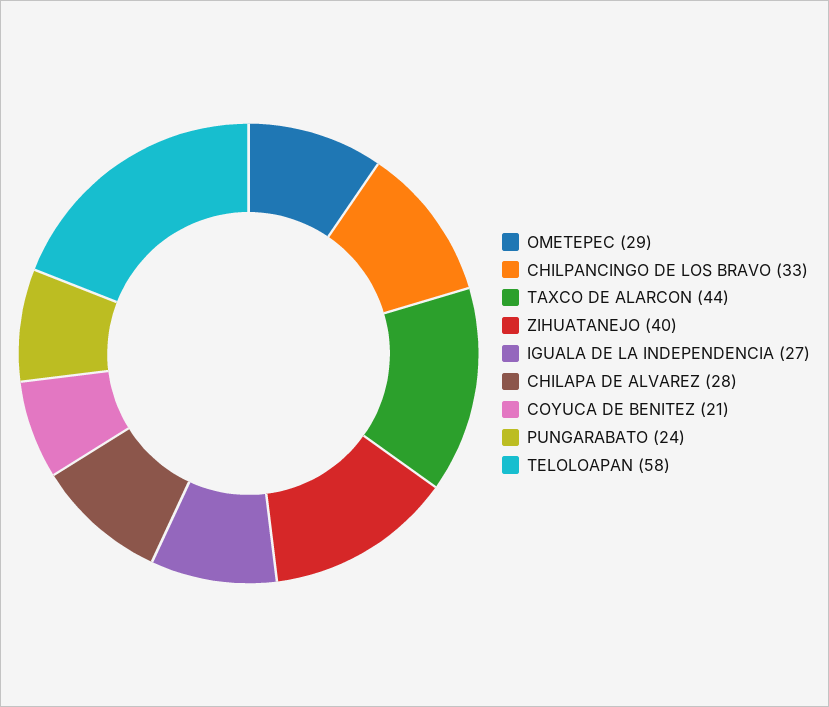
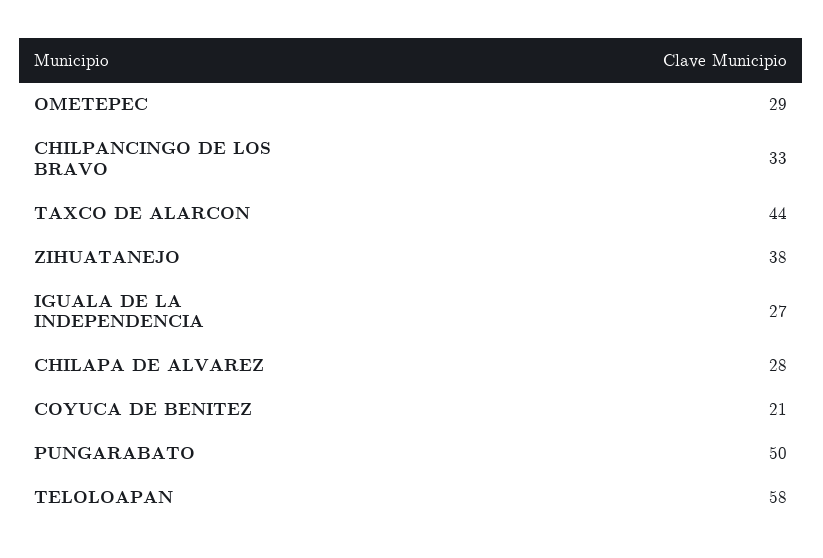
ZIHUATANEJO: 40 -> 38
PUNGARABATO: 24 -> 50

